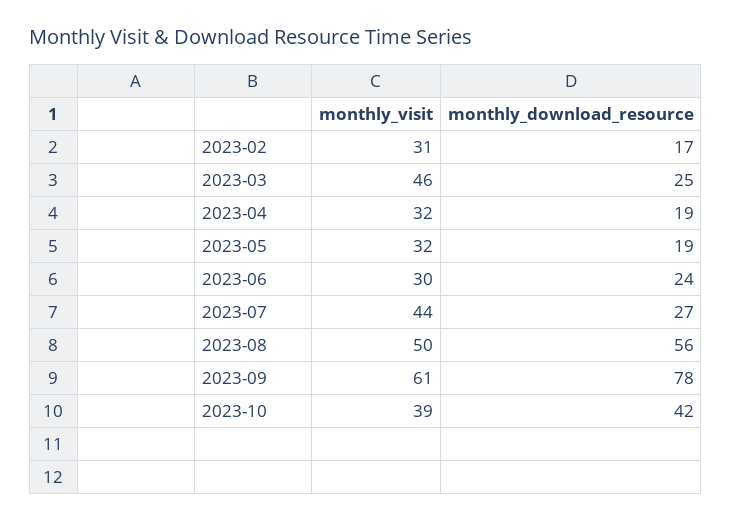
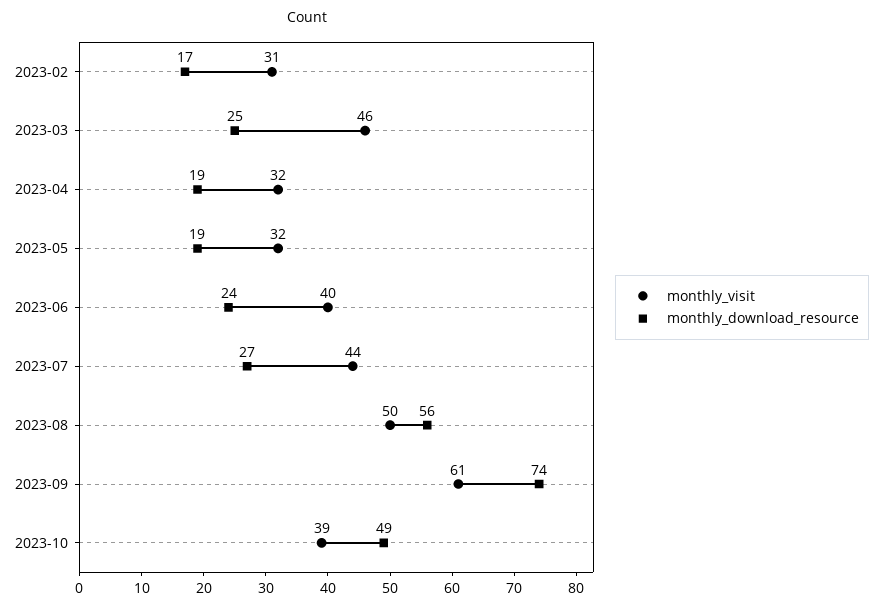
monthly_visit, 2023-06: 30 -> 40
monthly_download_resource, 2023-09: 78 -> 74
monthly_download_resource, 2023-10: 42 -> 49

